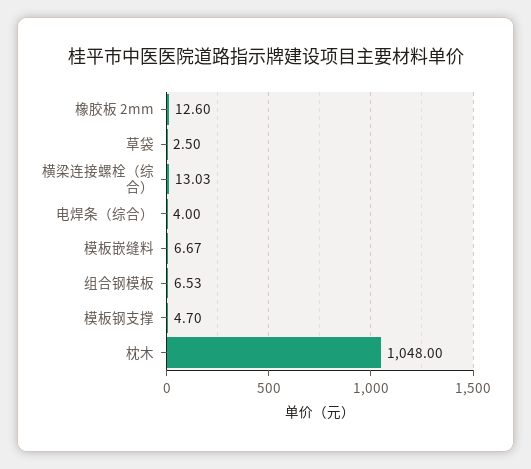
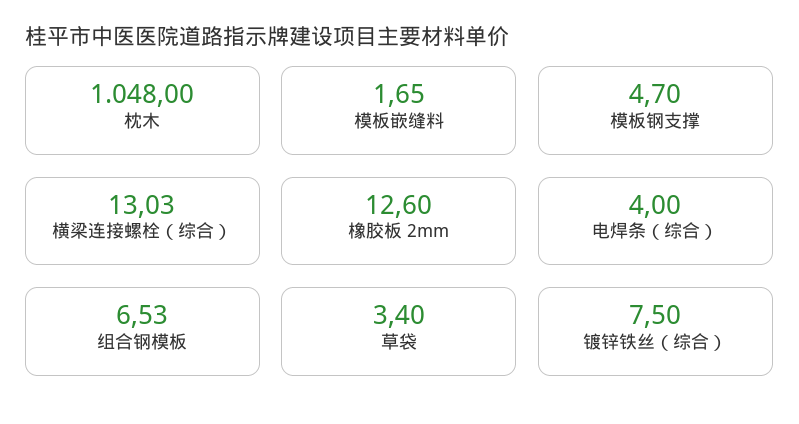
草袋: 2.5 -> 3.4
模板嵌缝料: 6.67 -> 1.65
镀锌铁丝（综合）: none -> 7.5

